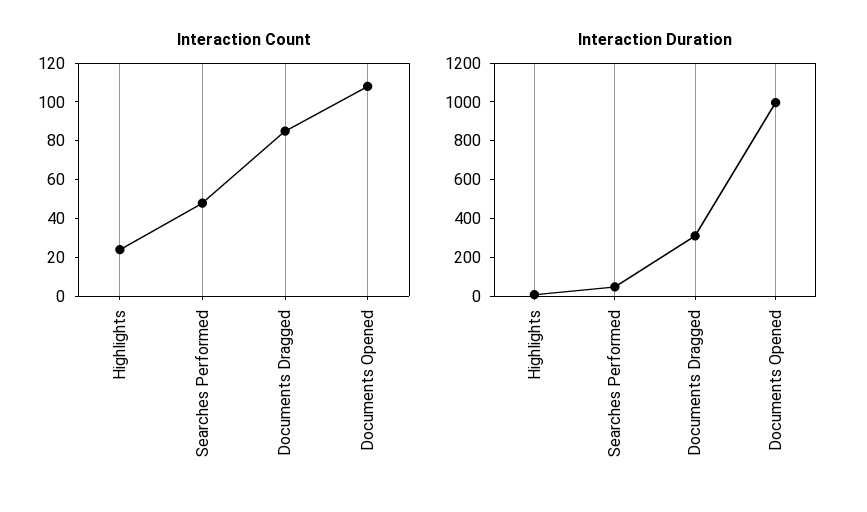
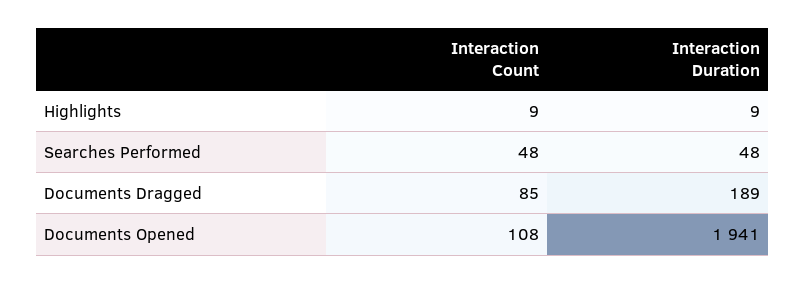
Interaction Count, Highlights: 25 -> 9
Interaction Duration, Documents Dragged: 300 -> 189
Interaction Duration, Documents Opened: 1000 -> 1941

